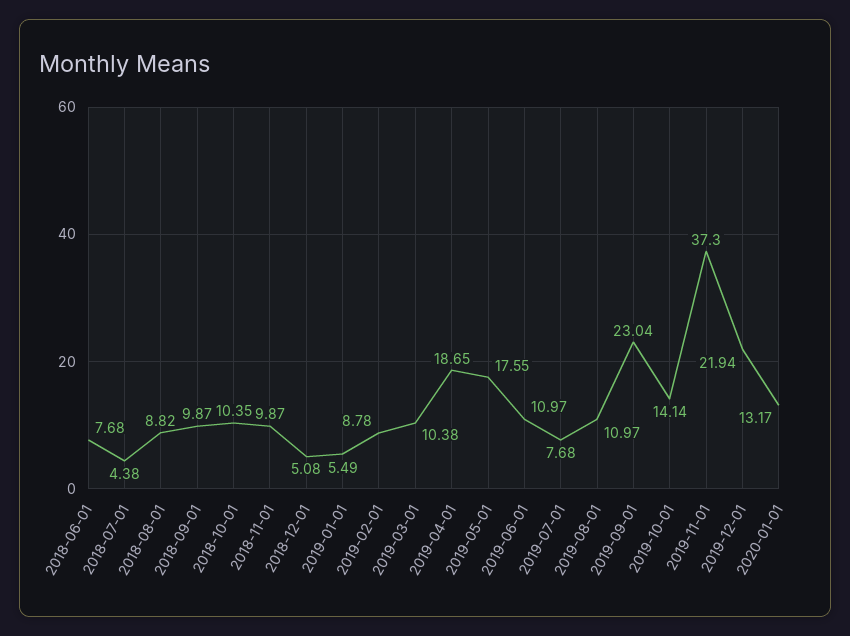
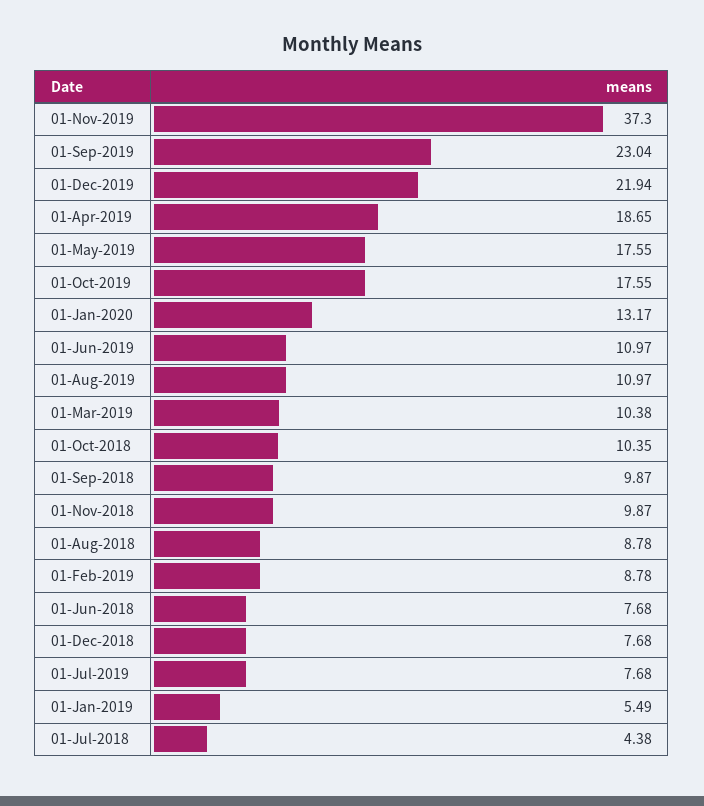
2018-08-01: 8.82 -> 8.78
2018-12-01: 5.08 -> 7.68
2019-10-01: 14.14 -> 17.55

